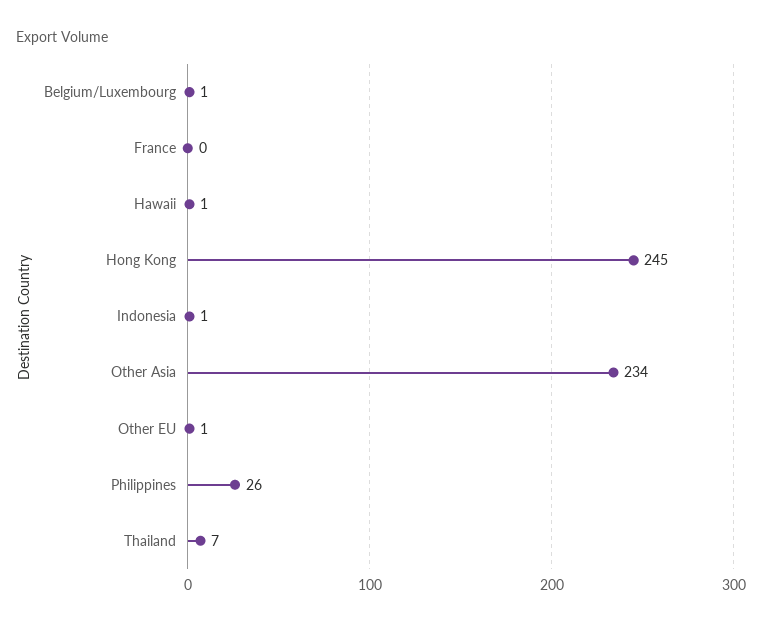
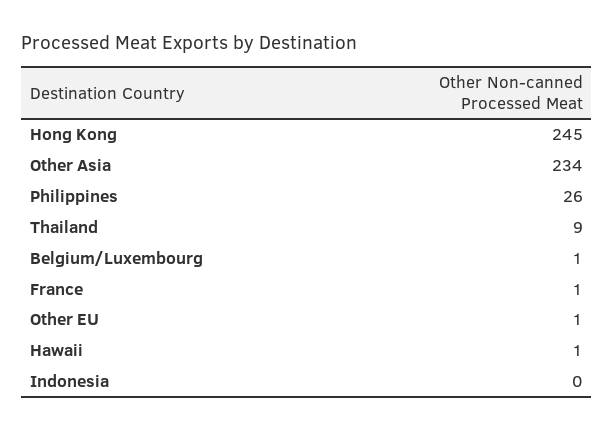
France: 0 -> 1
Indonesia: 1 -> 0
Thailand: 7 -> 9

